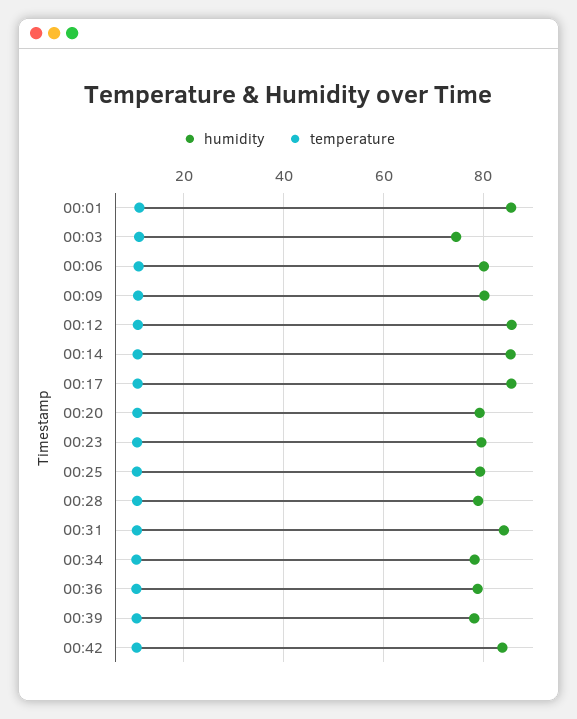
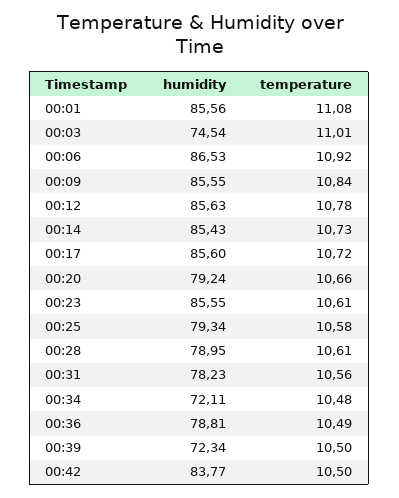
humidity, 00:06: 80 -> 86.53
humidity, 00:09: 80 -> 85.55
humidity, 00:23: 80 -> 85.55
humidity, 00:31: 84 -> 78.23
humidity, 00:34: 78 -> 72.11
humidity, 00:39: 78 -> 72.34

